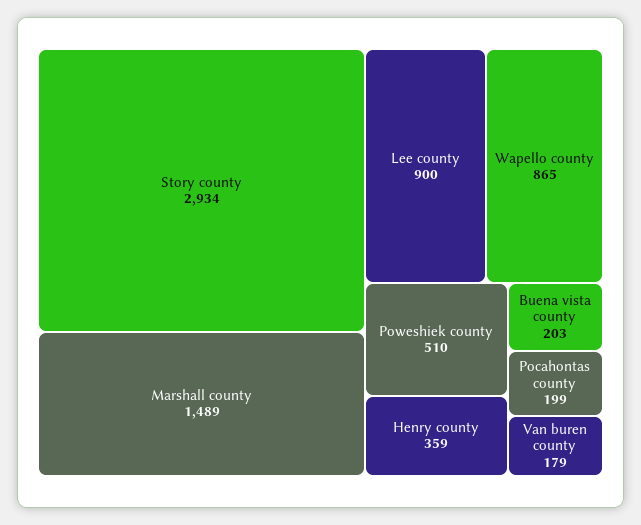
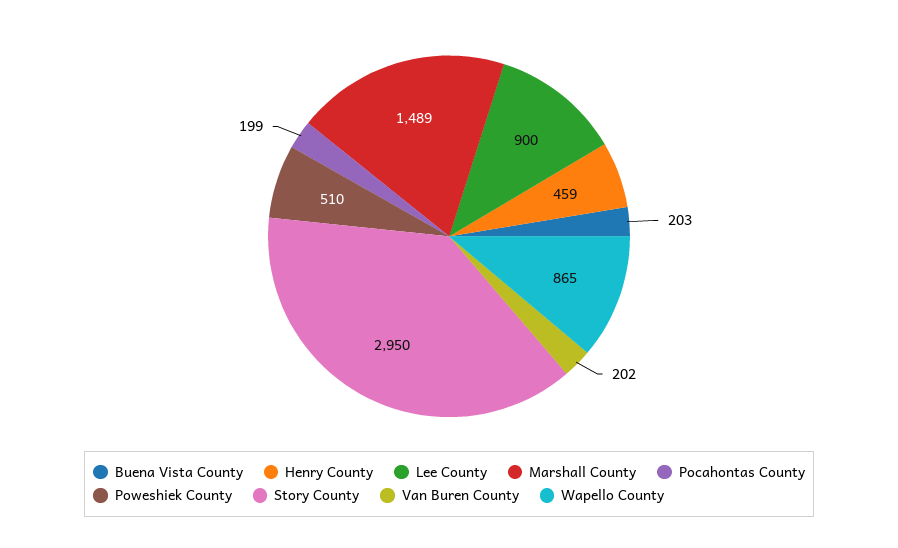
Story county: 2934 -> 2950
Henry county: 359 -> 459
Van buren county: 179 -> 202

